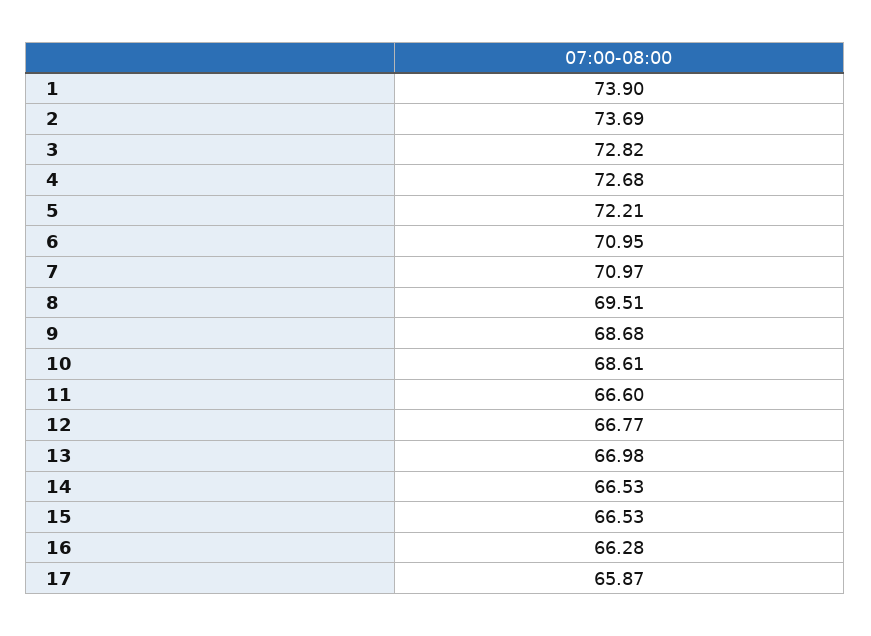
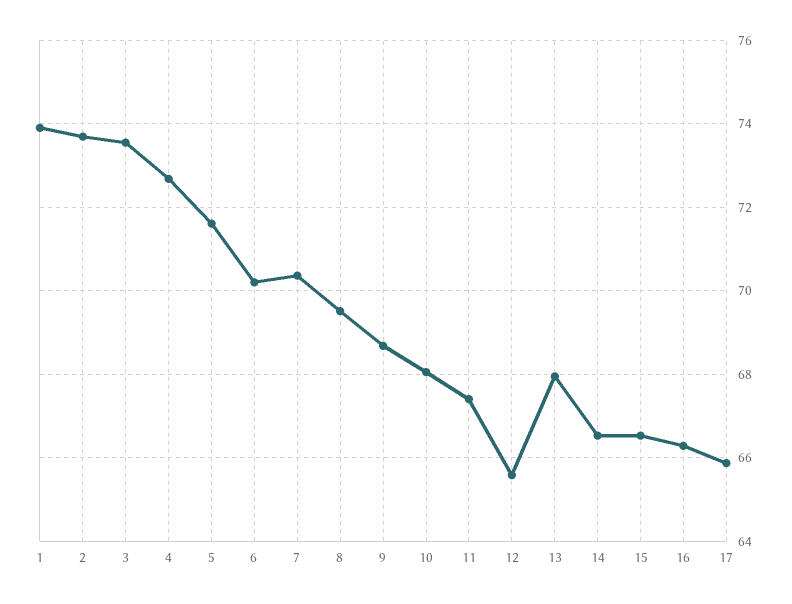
3: 72.82 -> 73.6
5: 72.21 -> 71.6
6: 70.95 -> 70.2
7: 70.97 -> 70.4
10: 68.61 -> 68
11: 66.6 -> 67.4
12: 66.77 -> 65.6
13: 66.98 -> 68

